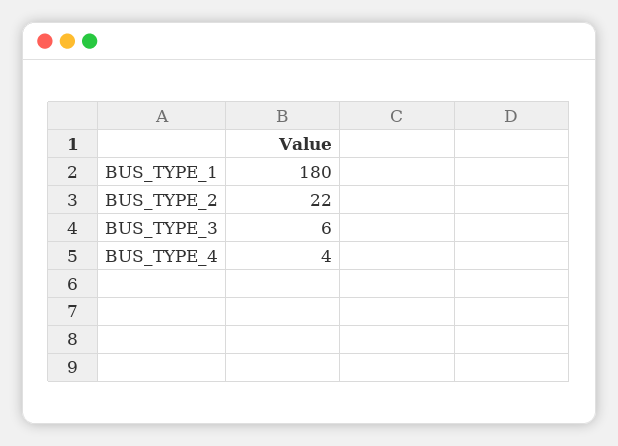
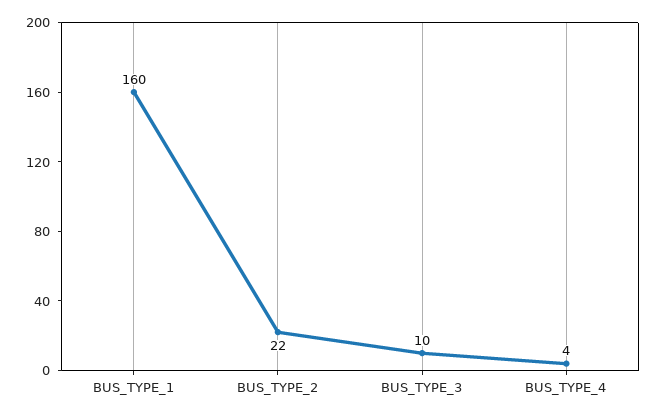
BUS_TYPE_1: 180 -> 160
BUS_TYPE_3: 6 -> 10

